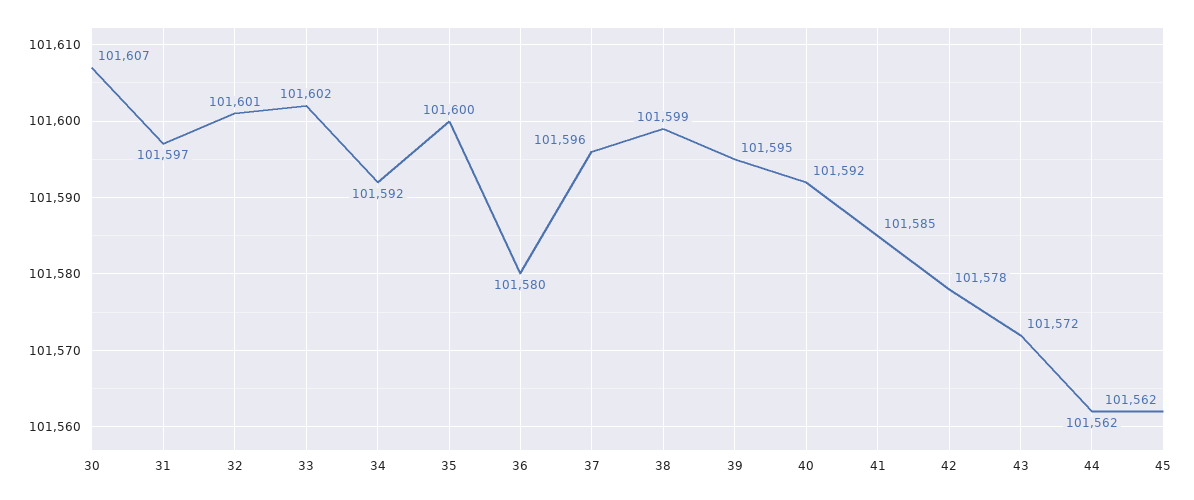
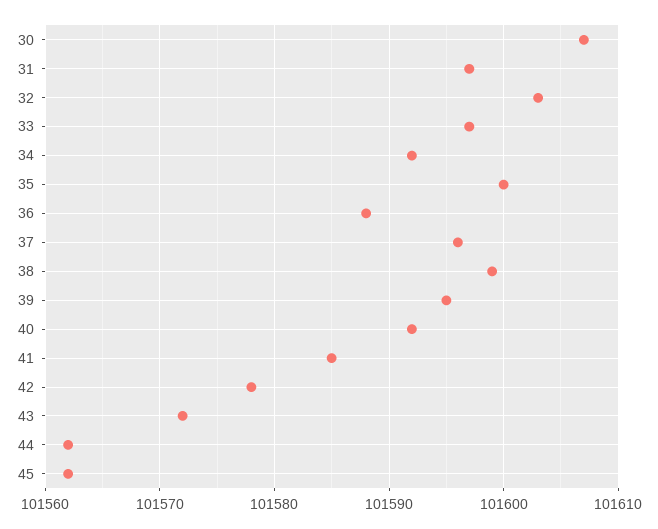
32: 101601 -> 101603
33: 101602 -> 101597
36: 101580 -> 101588

